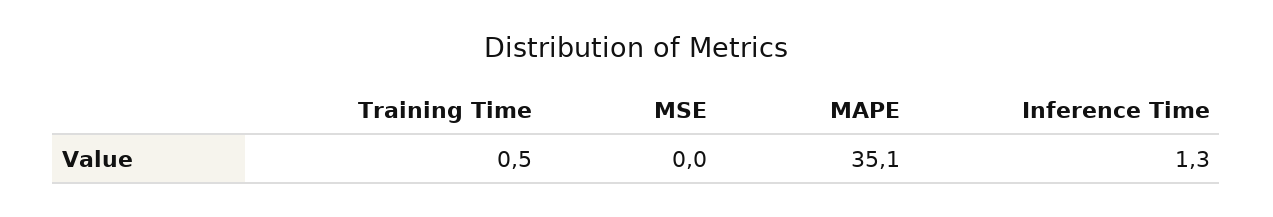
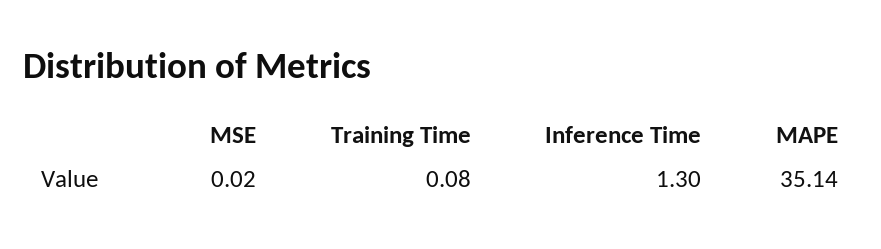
Training Time: 0.5 -> 0.08

